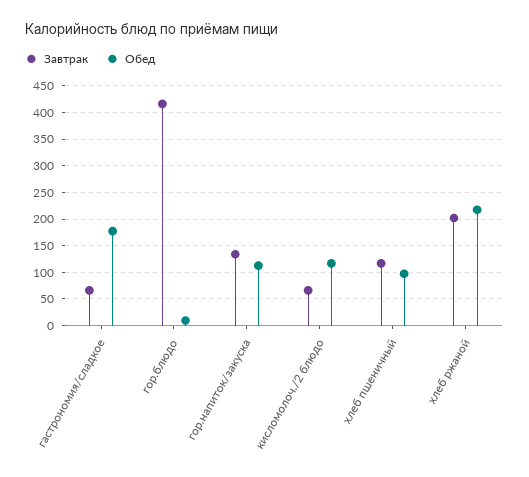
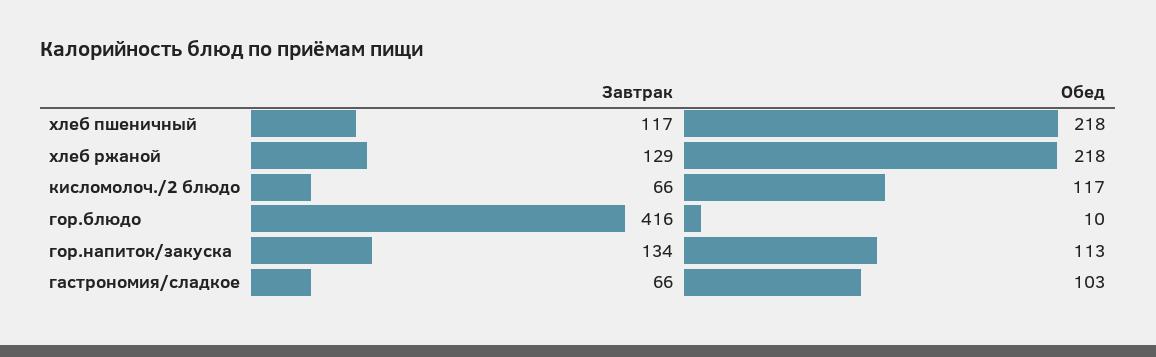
Обед, гастрономия/сладкое: 175 -> 103
Обед, хлеб пшеничный: 100 -> 218
Завтрак, хлеб ржаной: 200 -> 129

